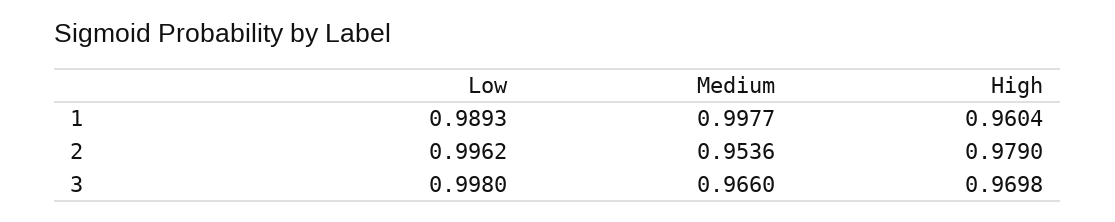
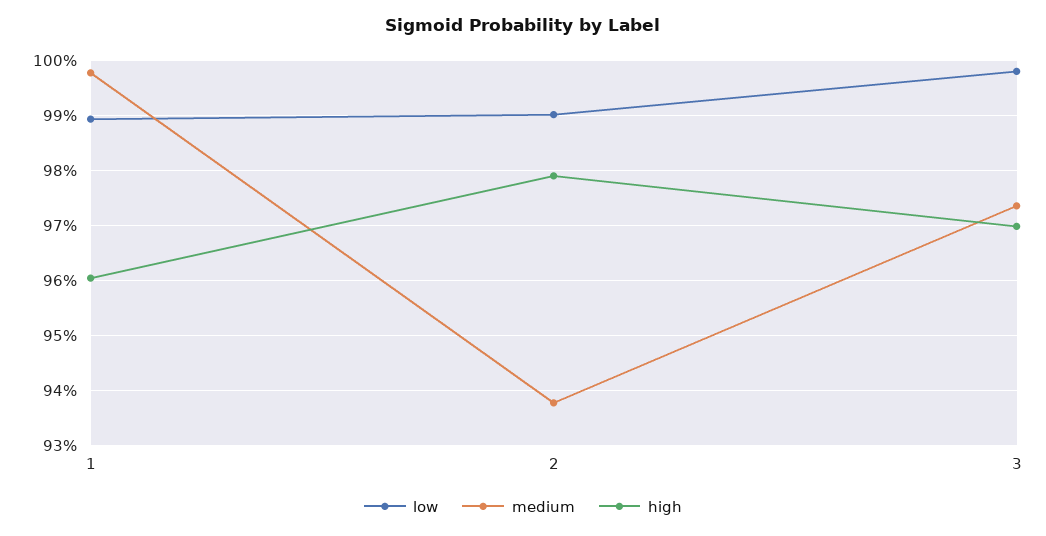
Low, 2: 0.9962 -> 0.99
Medium, 2: 0.9536 -> 0.938
Medium, 3: 0.966 -> 0.974

